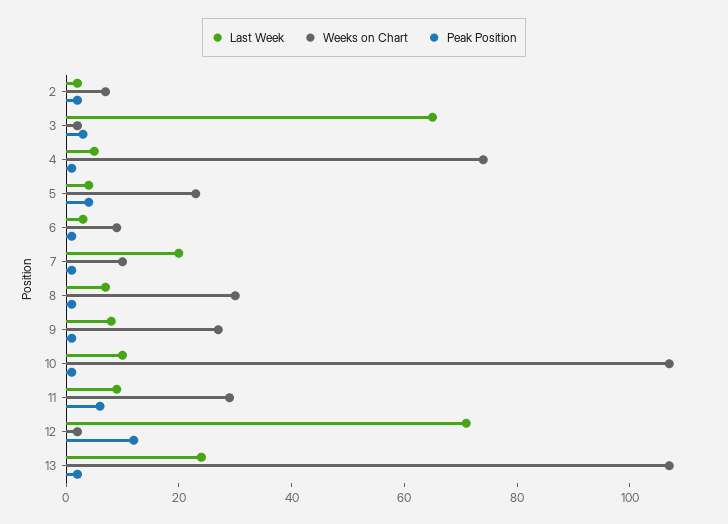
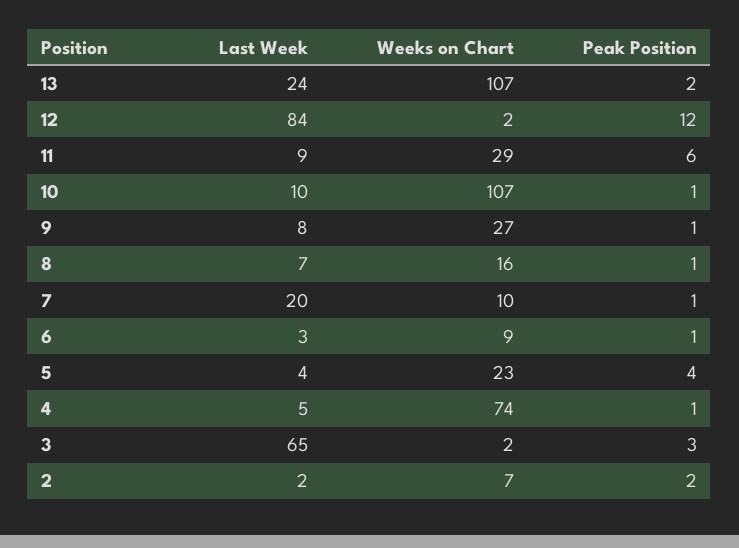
Weeks on Chart, 8: 30 -> 16
Last Week, 12: 70 -> 84

